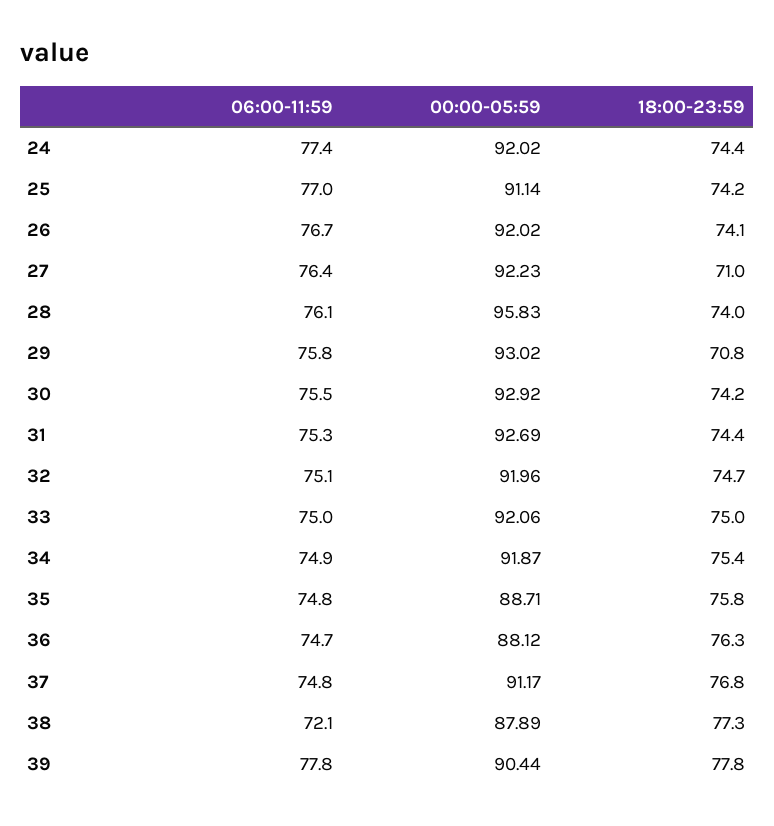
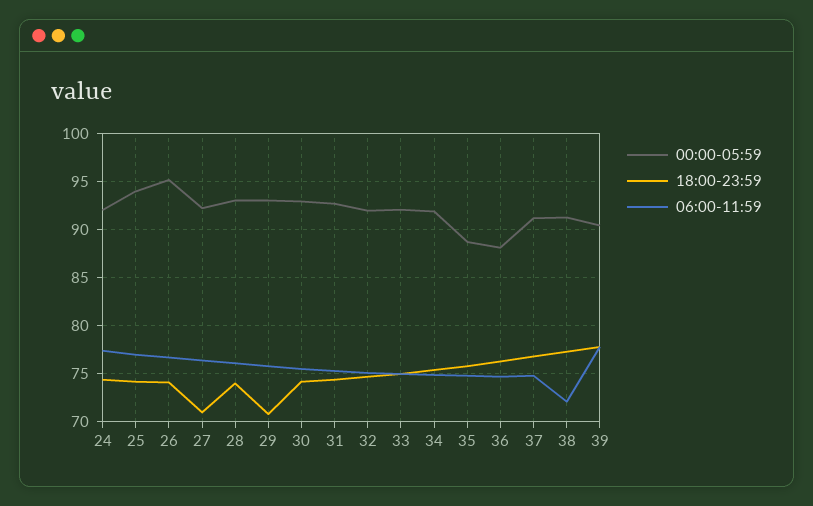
00:00-05:59, 25: 91.14 -> 94
00:00-05:59, 26: 92.02 -> 95
00:00-05:59, 28: 95.83 -> 93
00:00-05:59, 38: 87.89 -> 91

